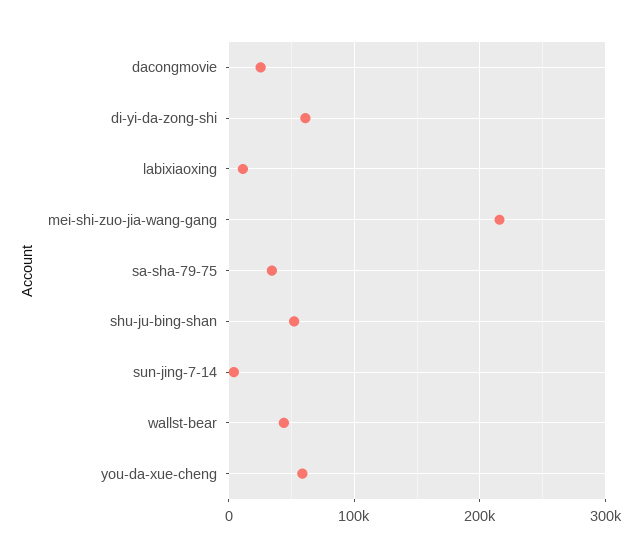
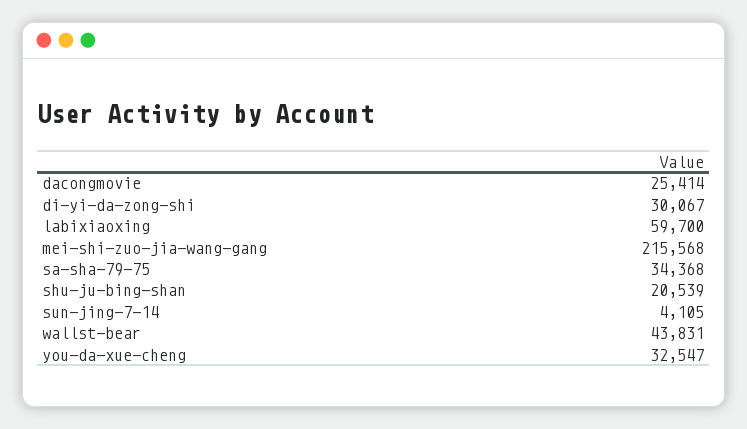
di-yi-da-zong-shi: 60000 -> 30067
labixiaoxing: 10000 -> 59700
shu-ju-bing-shan: 50000 -> 20539
you-da-xue-cheng: 60000 -> 32547

